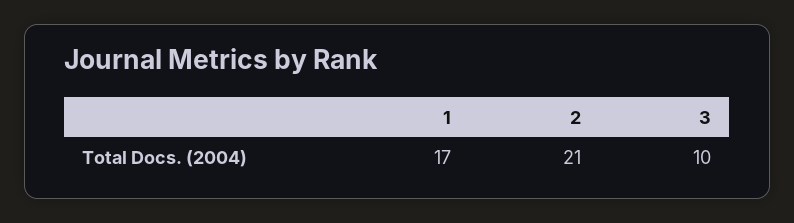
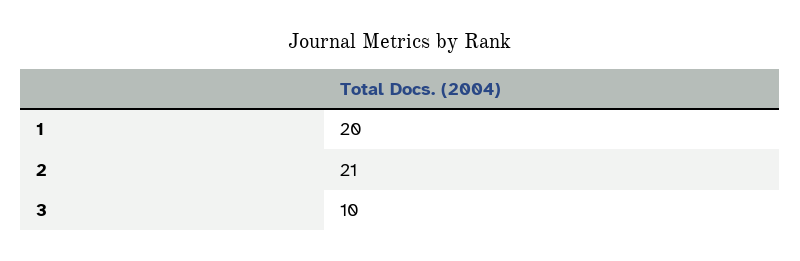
1: 17 -> 20

